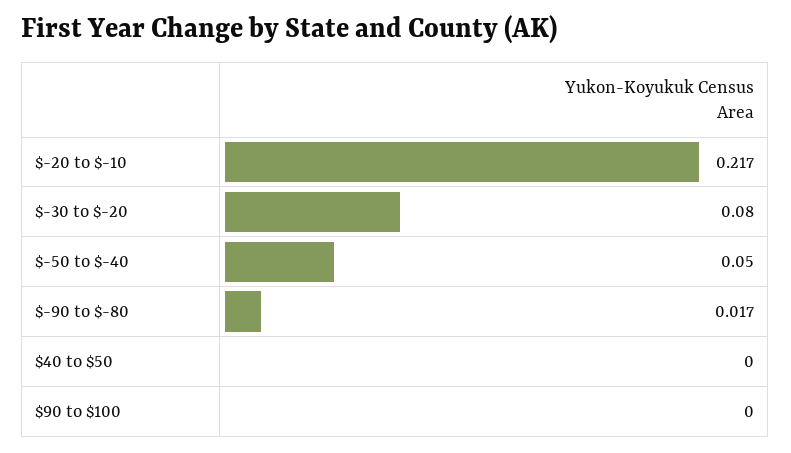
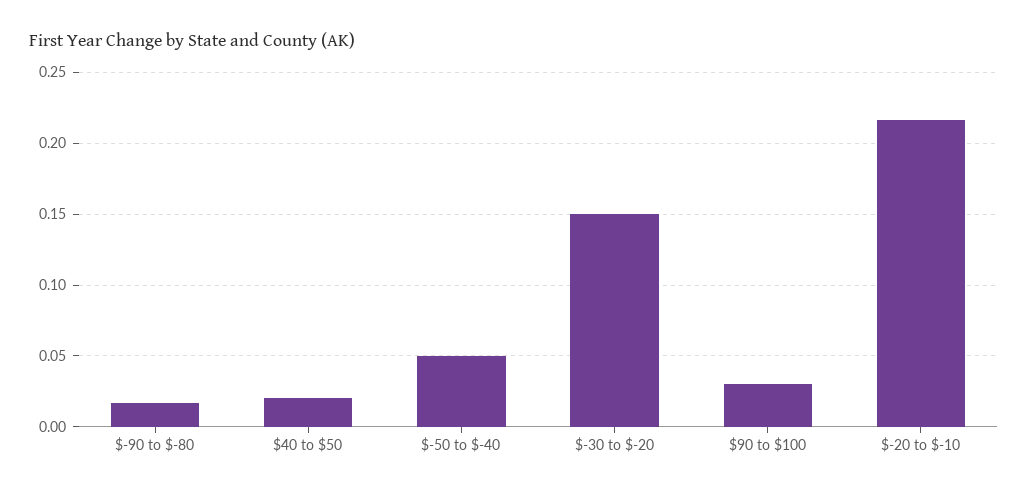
$-30 to $-20: 0.08 -> 0.15
$40 to $50: 0 -> 0.02
$90 to $100: 0 -> 0.03

